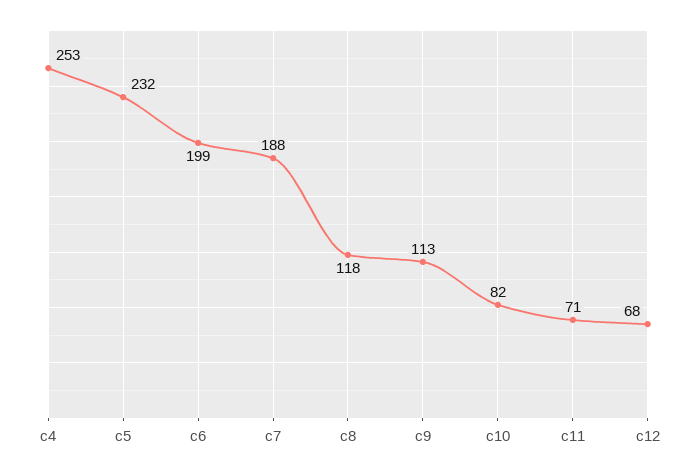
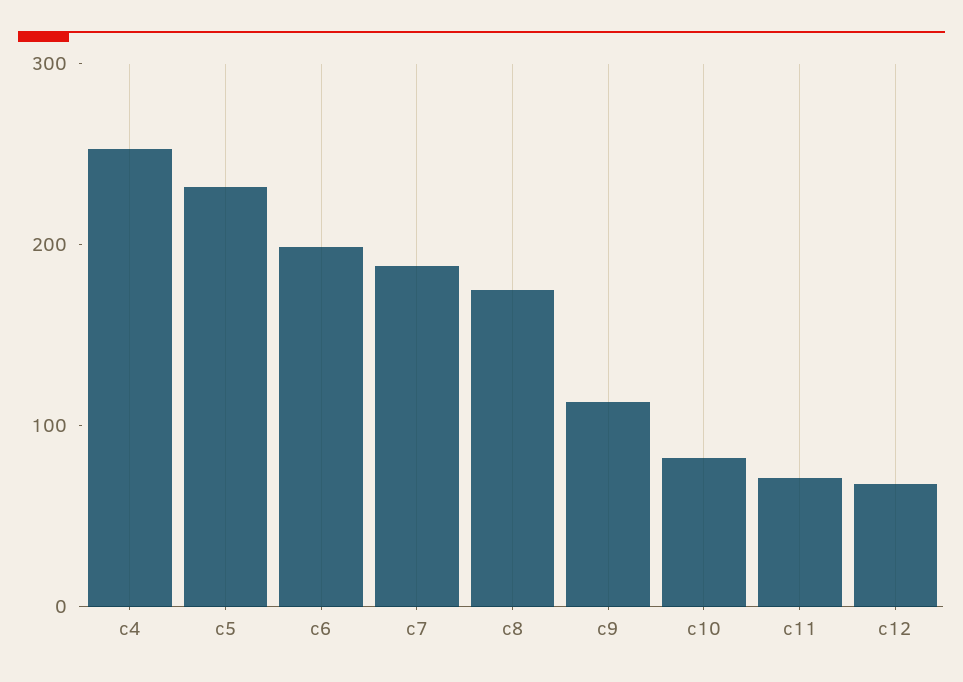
c8: 118 -> 180

